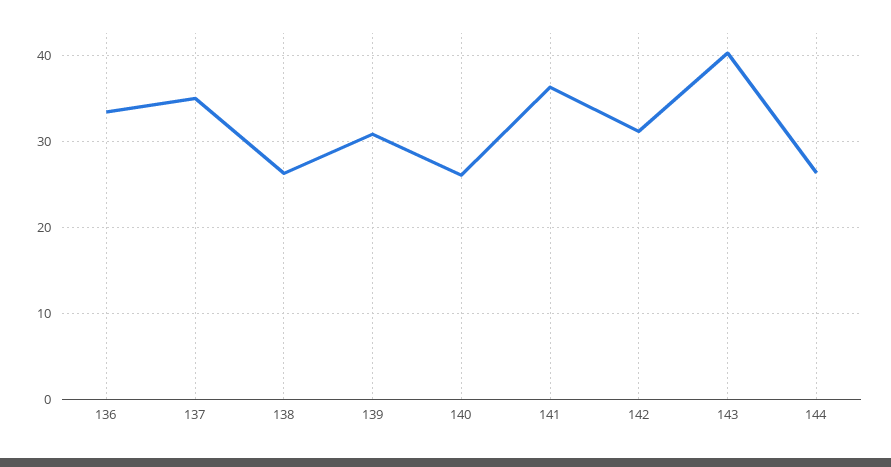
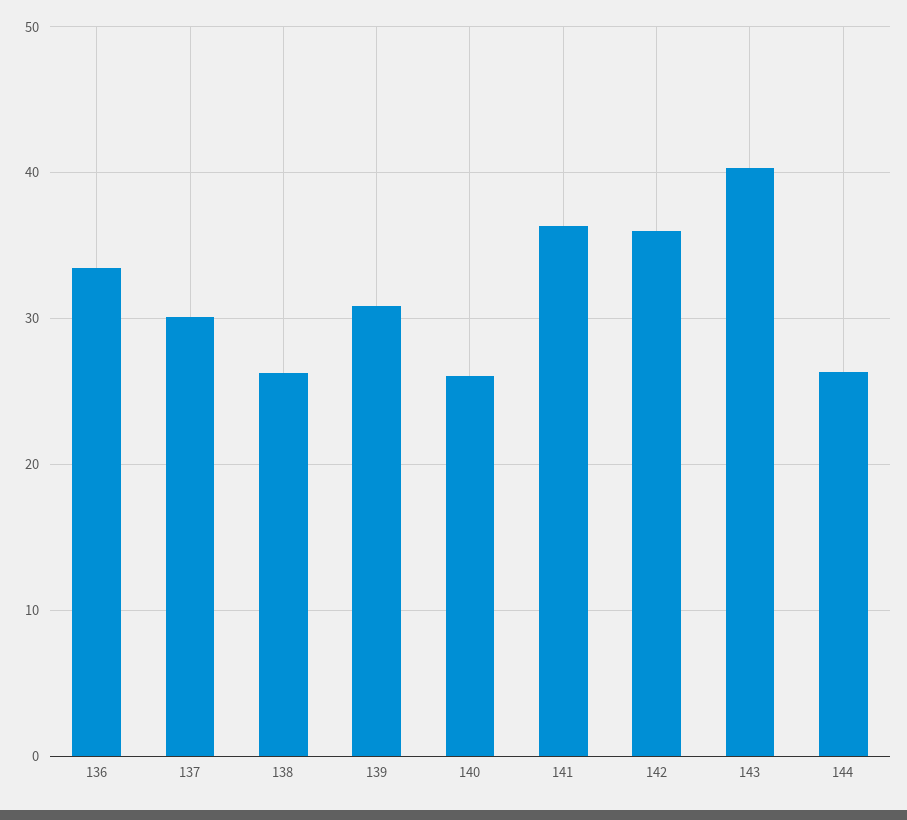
137: 35 -> 30
142: 31 -> 36

